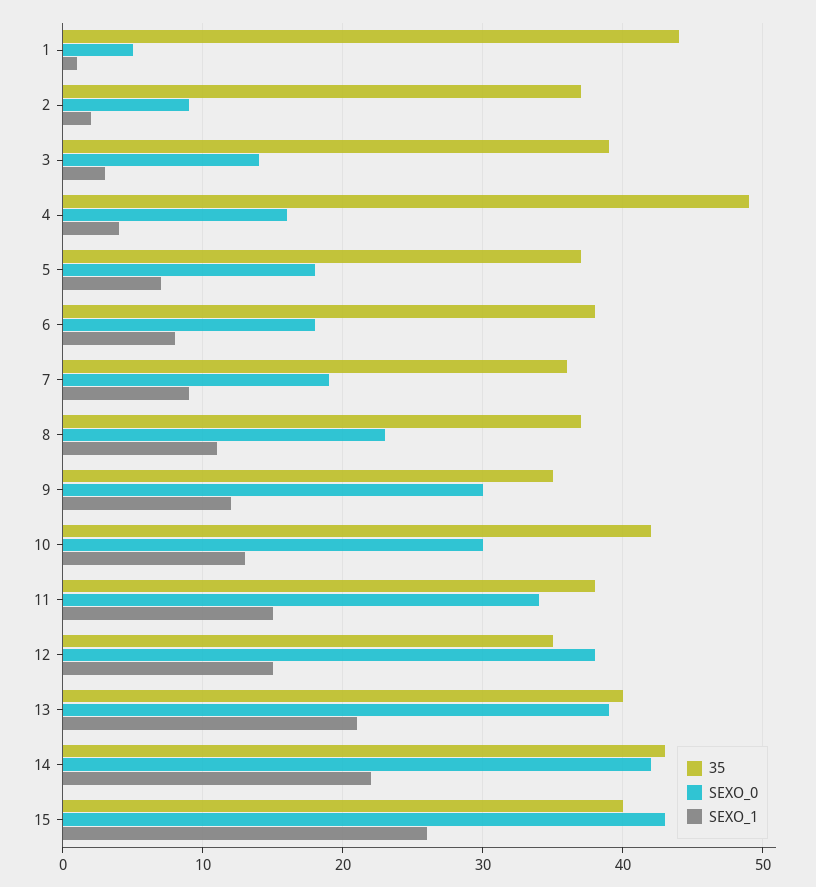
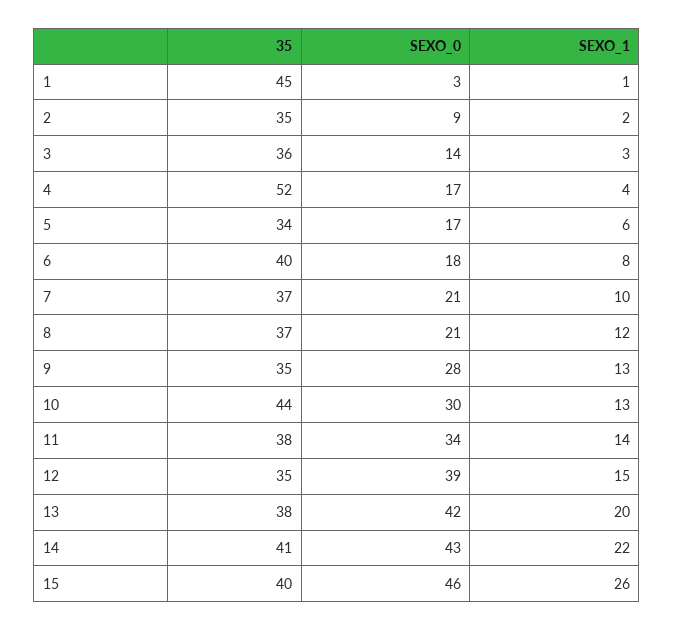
35, 1: 44 -> 45
SEXO_0, 1: 5 -> 3
35, 2: 37 -> 35
35, 3: 39 -> 36
35, 4: 49 -> 52
SEXO_0, 4: 16 -> 17
35, 5: 37 -> 34
SEXO_0, 5: 18 -> 17
SEXO_1, 5: 7 -> 6
35, 6: 38 -> 40
35, 7: 36 -> 37
SEXO_0, 7: 19 -> 21
SEXO_1, 7: 9 -> 10
SEXO_0, 8: 23 -> 21
SEXO_1, 8: 11 -> 12
SEXO_0, 9: 30 -> 28
SEXO_1, 9: 12 -> 13
35, 10: 42 -> 44
SEXO_1, 11: 15 -> 14
SEXO_0, 12: 38 -> 39
35, 13: 40 -> 38
SEXO_0, 13: 39 -> 42
SEXO_1, 13: 21 -> 20
35, 14: 43 -> 41
SEXO_0, 14: 42 -> 43
SEXO_0, 15: 43 -> 46

